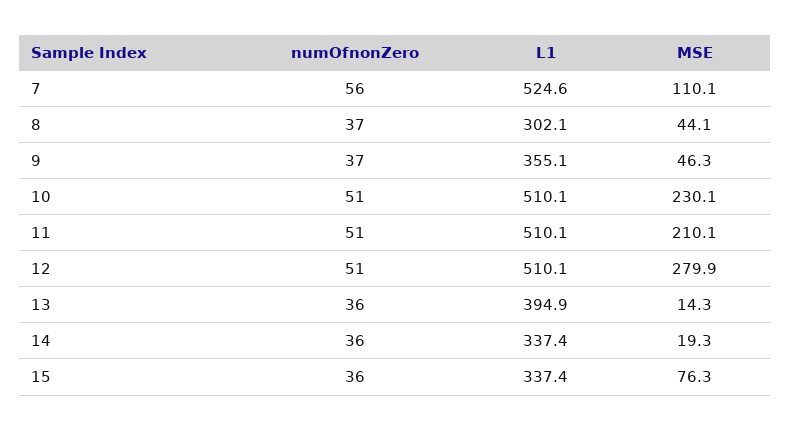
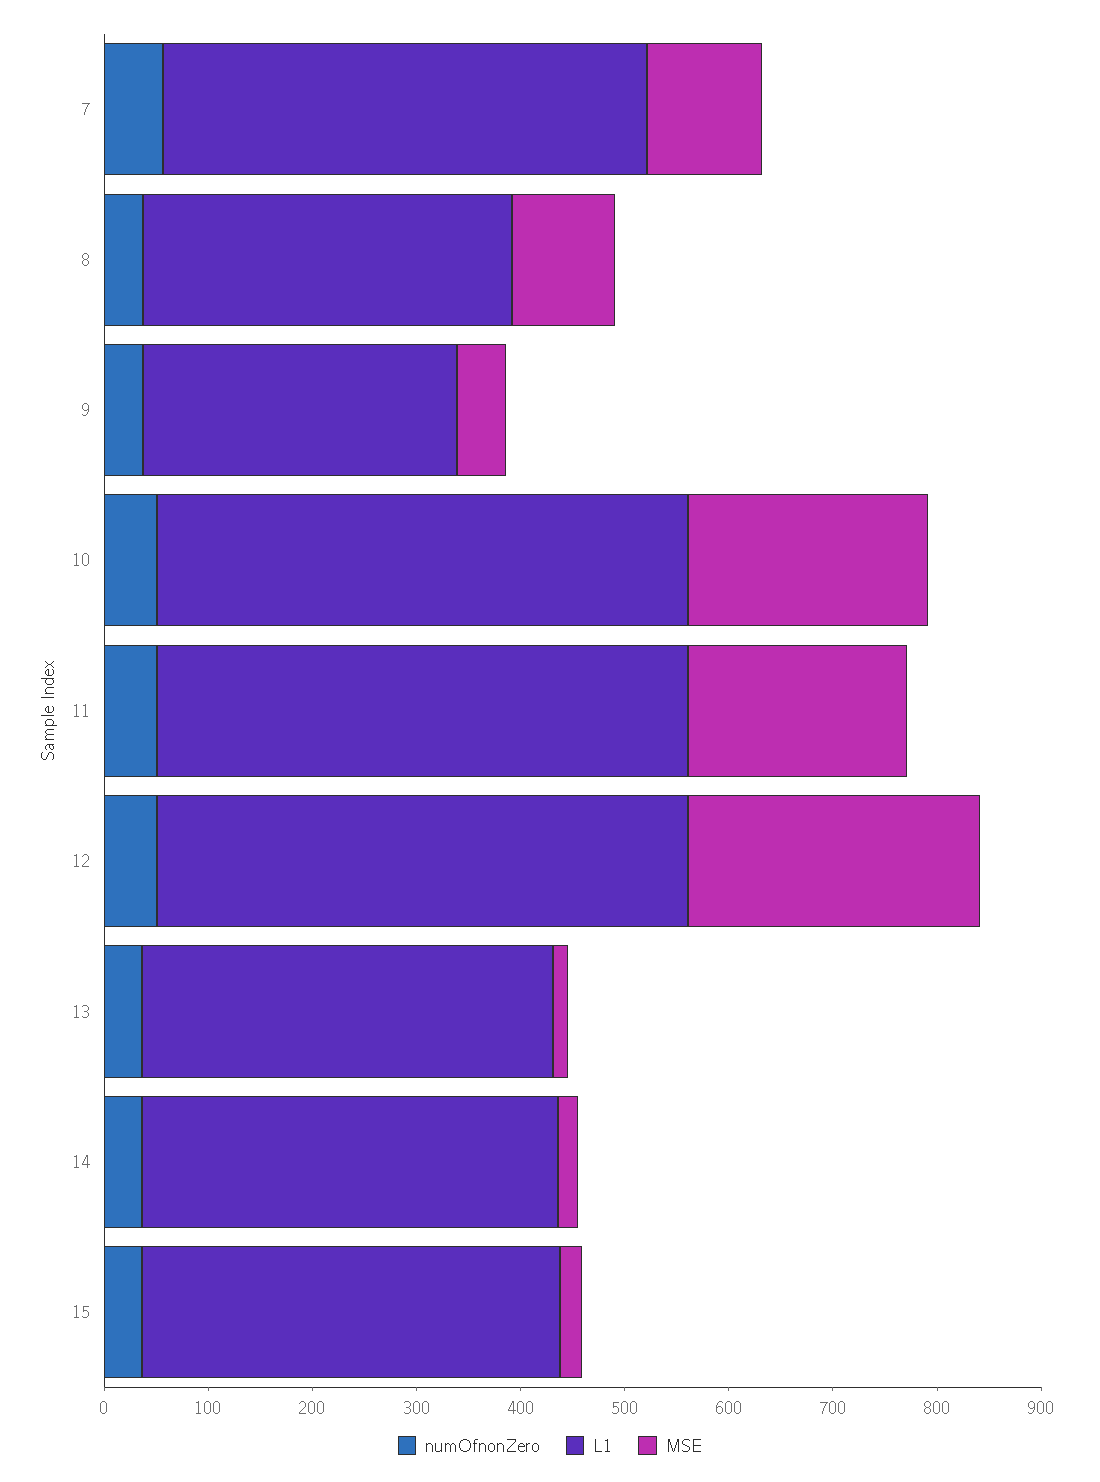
L1, 7: 524.6 -> 460
L1, 8: 302.1 -> 360
MSE, 8: 44.1 -> 100
L1, 9: 355.1 -> 300
L1, 14: 337.4 -> 400
L1, 15: 337.4 -> 400
MSE, 15: 76.3 -> 20

